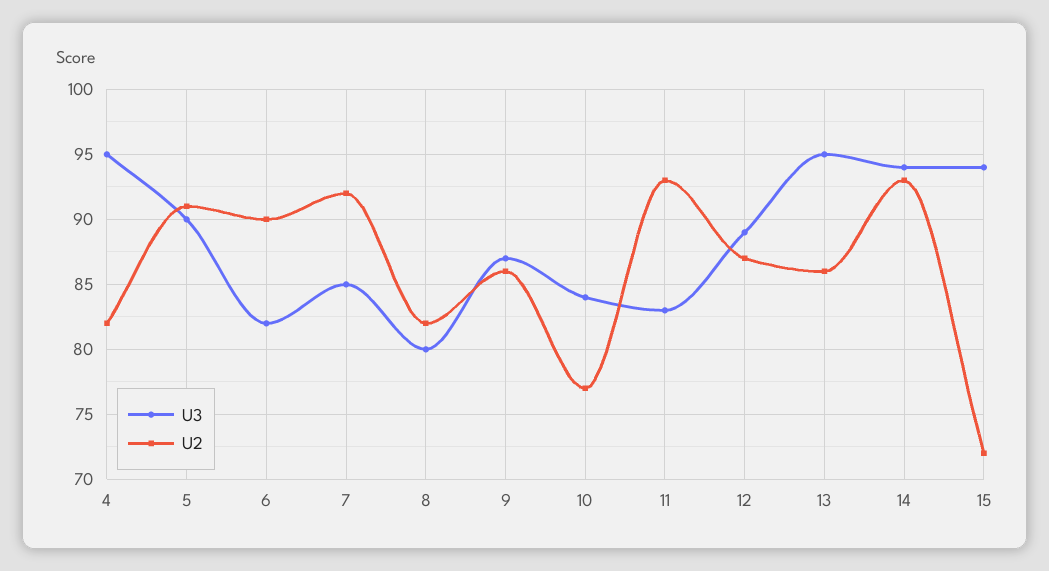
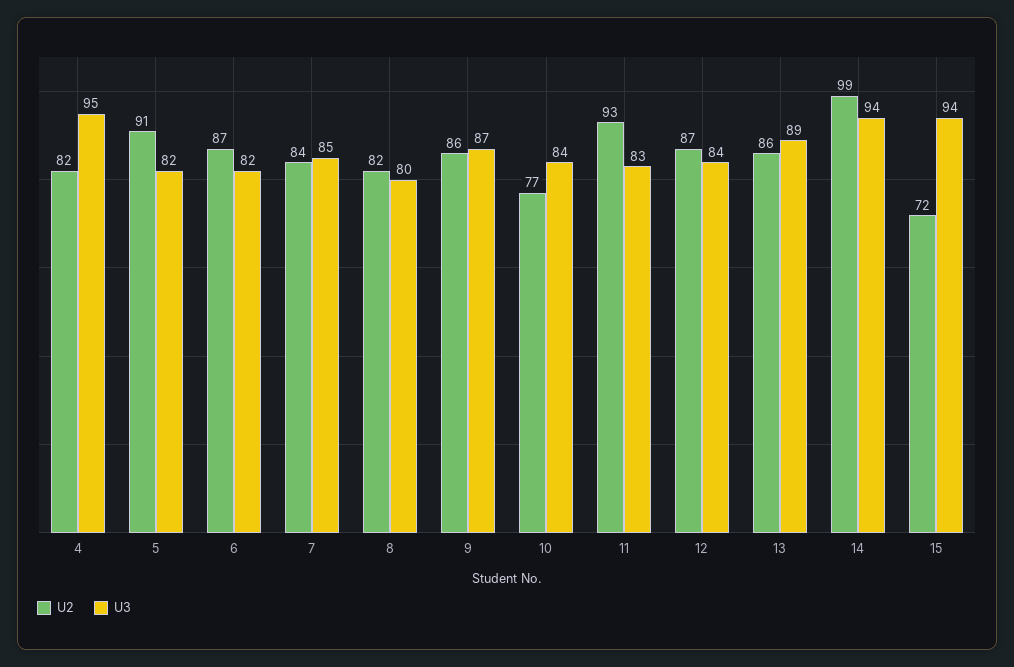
U3, 5: 90 -> 82
U2, 6: 90 -> 87
U2, 7: 92 -> 84
U3, 12: 89 -> 84
U3, 13: 95 -> 89
U2, 14: 93 -> 99

